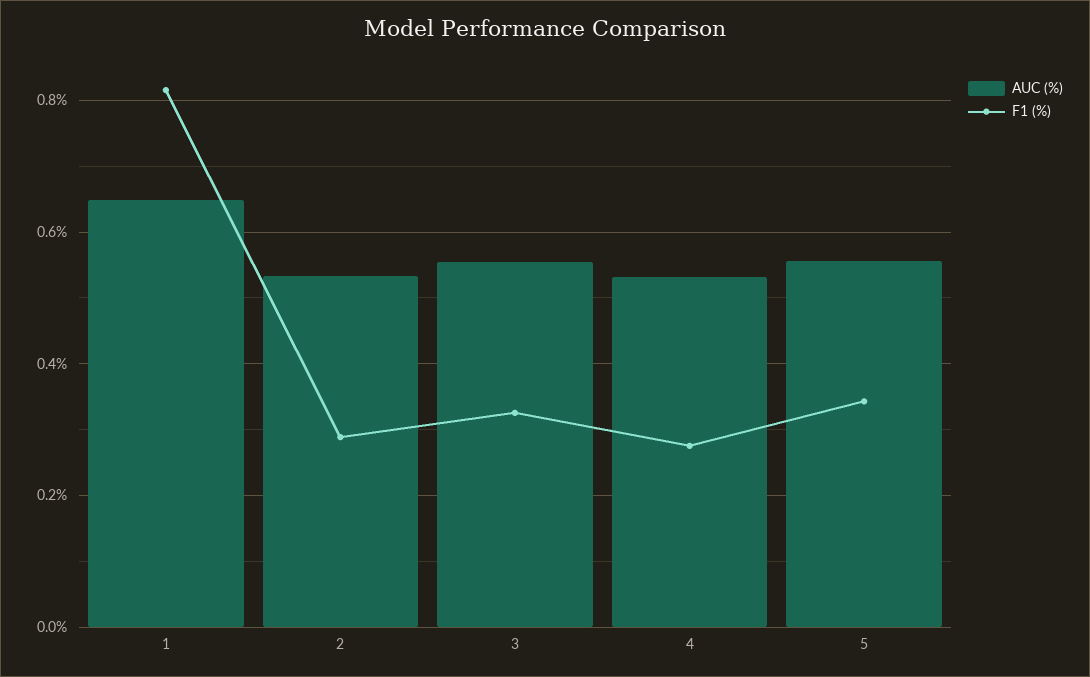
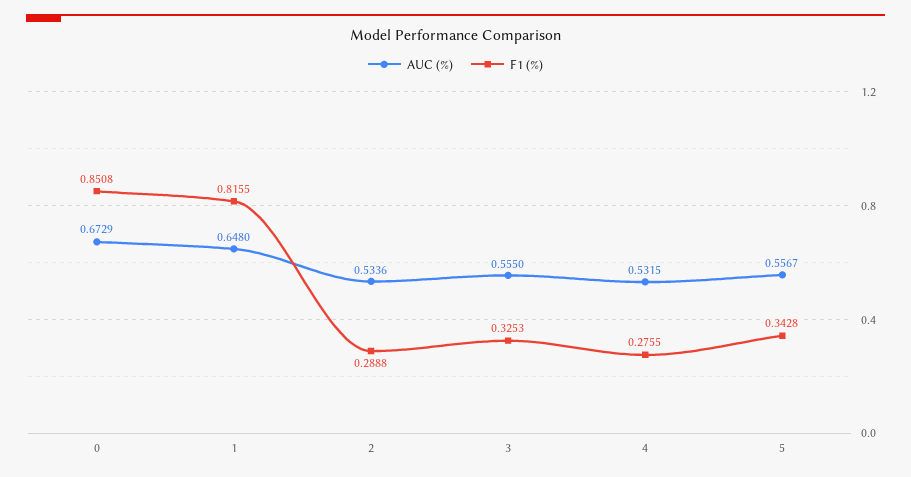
AUC (%), 0: none -> 0.6729
F1 (%), 0: none -> 0.8508

